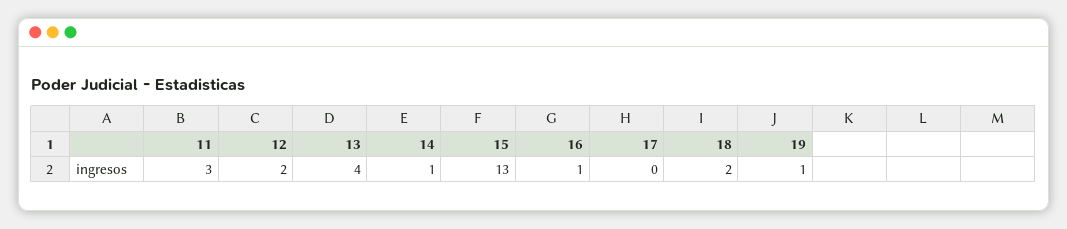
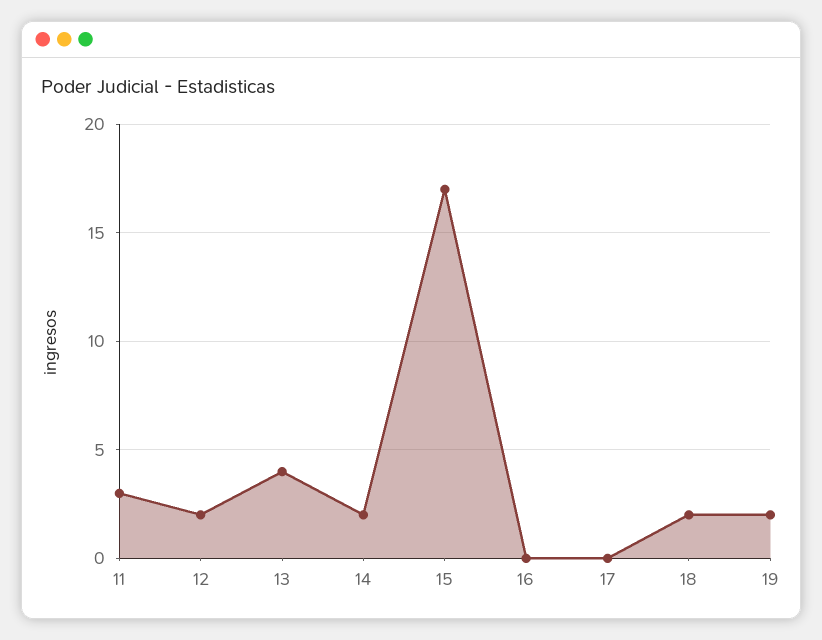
14: 1 -> 2
15: 13 -> 17
16: 1 -> 0
19: 1 -> 2

